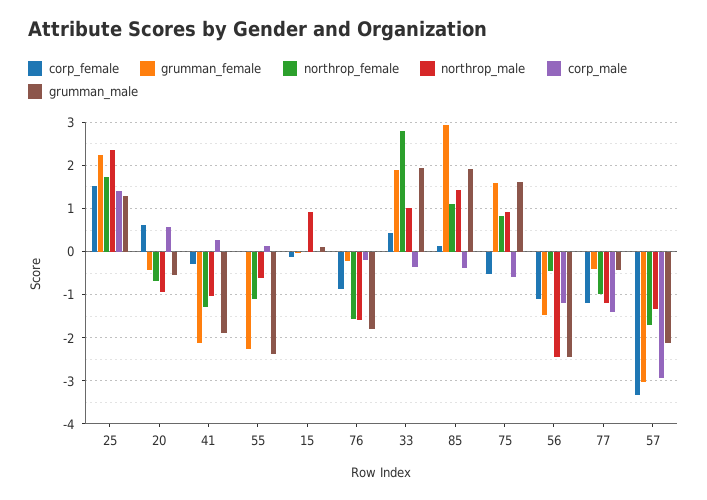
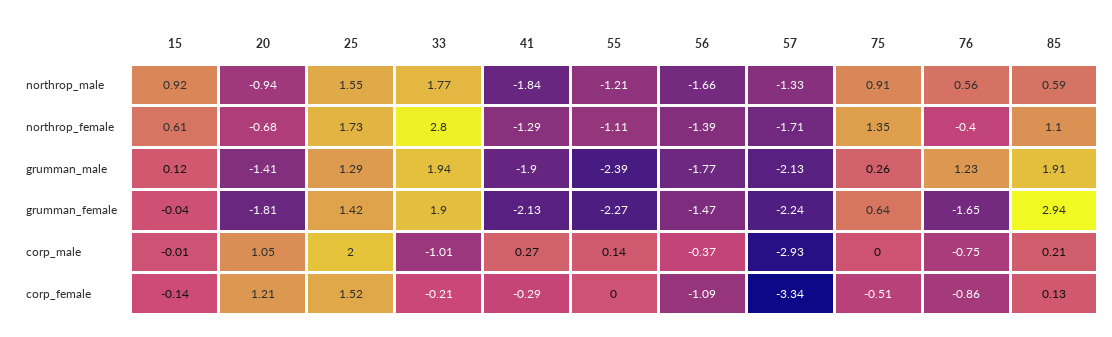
grumman_female, 25: 2.2 -> 1.42
northrop_male, 25: 2.4 -> 1.55
corp_male, 25: 1.4 -> 2
corp_female, 20: 0.6 -> 1.21
grumman_female, 20: -0.4 -> -1.81
corp_male, 20: 0.6 -> 1.05
grumman_male, 20: -0.6 -> -1.41
northrop_male, 41: -1 -> -1.84
northrop_male, 55: -0.6 -> -1.21
northrop_female, 15: 0 -> 0.61
grumman_female, 76: -0.2 -> -1.65
northrop_female, 76: -1.6 -> -0.4
northrop_male, 76: -1.6 -> 0.56
corp_male, 76: -0.2 -> -0.75
grumman_male, 76: -1.8 -> 1.23
corp_female, 33: 0.4 -> -0.21
northrop_male, 33: 1 -> 1.77
corp_male, 33: -0.4 -> -1.01
northrop_male, 85: 1.4 -> 0.59
corp_male, 85: -0.4 -> 0.21
grumman_female, 75: 1.6 -> 0.64
northrop_female, 75: 0.8 -> 1.35
corp_male, 75: -0.6 -> 0
grumman_male, 75: 1.6 -> 0.26
northrop_female, 56: -0.4 -> -1.39
northrop_male, 56: -2.4 -> -1.66
corp_male, 56: -1.2 -> -0.37
grumman_male, 56: -2.4 -> -1.77
corp_female, 77: -1.2 -> none
grumman_female, 77: -0.4 -> none
northrop_female, 77: -1 -> none
northrop_male, 77: -1.2 -> none
corp_male, 77: -1.4 -> none
grumman_male, 77: -0.4 -> none
grumman_female, 57: -3 -> -2.24

